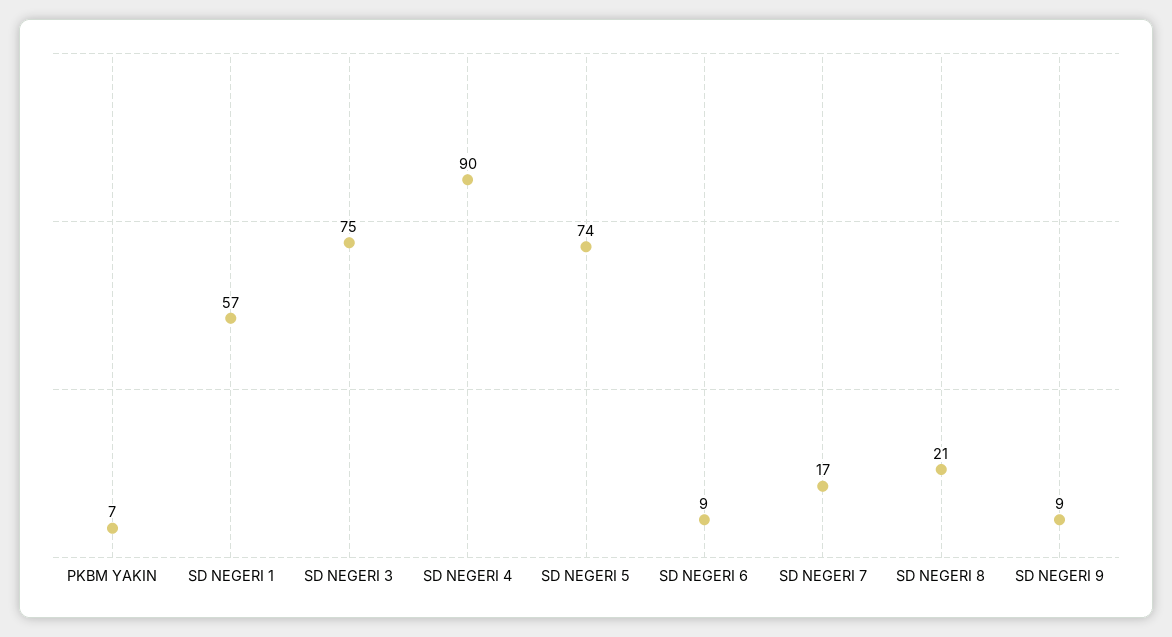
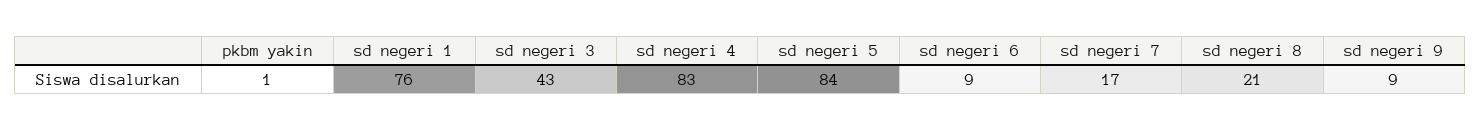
PKBM YAKIN: 7 -> 1
SD NEGERI 1: 57 -> 76
SD NEGERI 3: 75 -> 43
SD NEGERI 4: 90 -> 83
SD NEGERI 5: 74 -> 84

